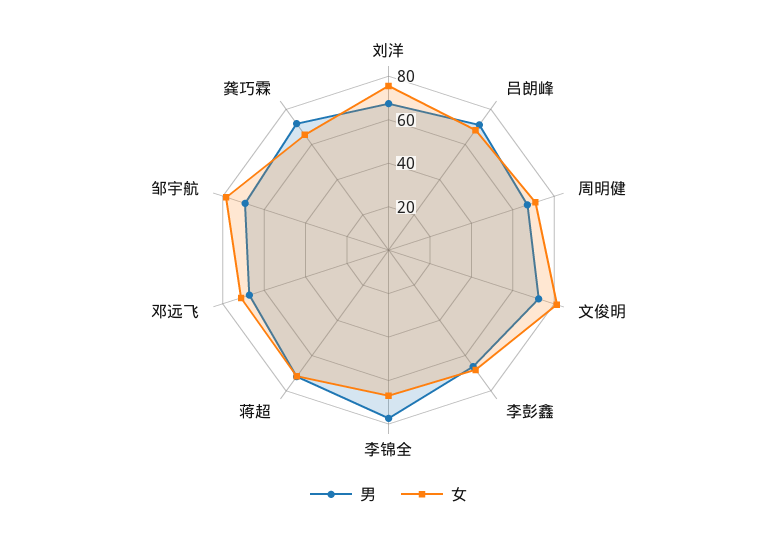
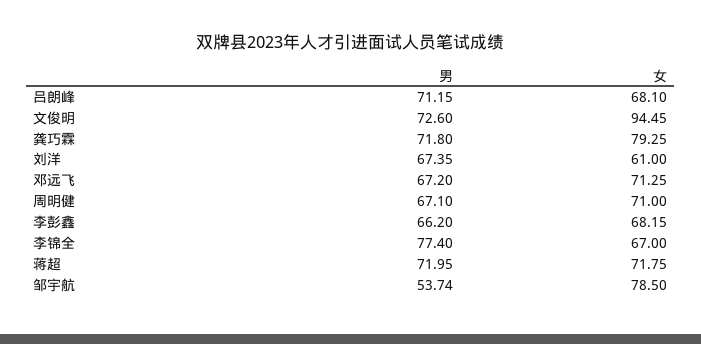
女, 刘洋: 75 -> 61
女, 文俊明: 80 -> 94.45
男, 邹宇航: 70 -> 53.74
女, 龚巧霖: 65 -> 79.25

